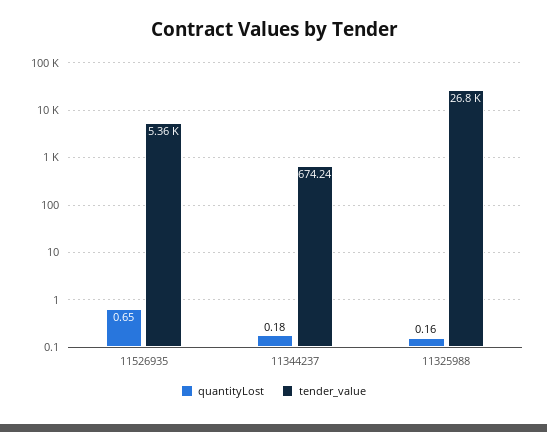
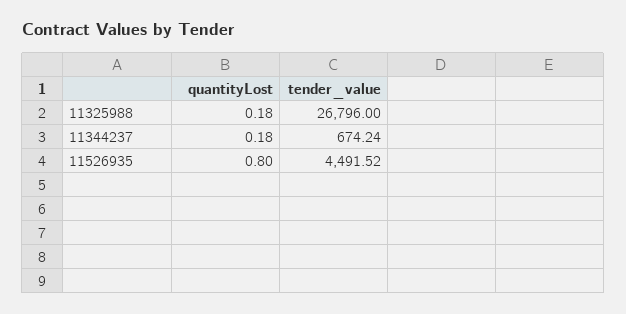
quantityLost, 11526935: 0.65 -> 0.8
tender_value, 11526935: 5360 -> 4491.52
quantityLost, 11325988: 0.16 -> 0.18

